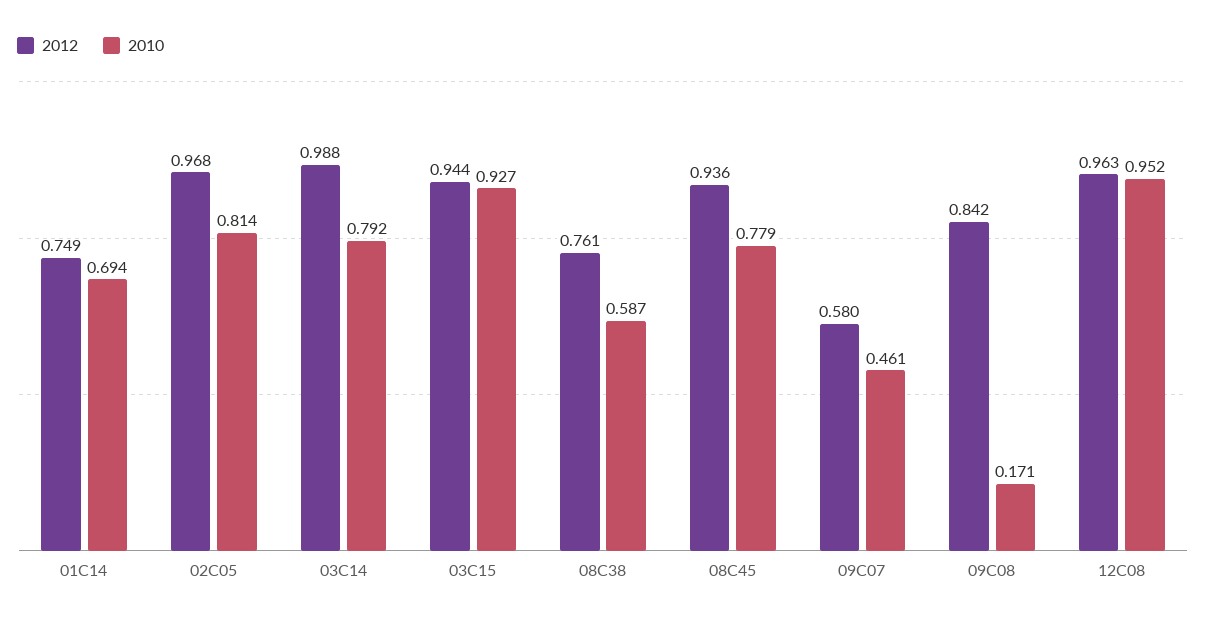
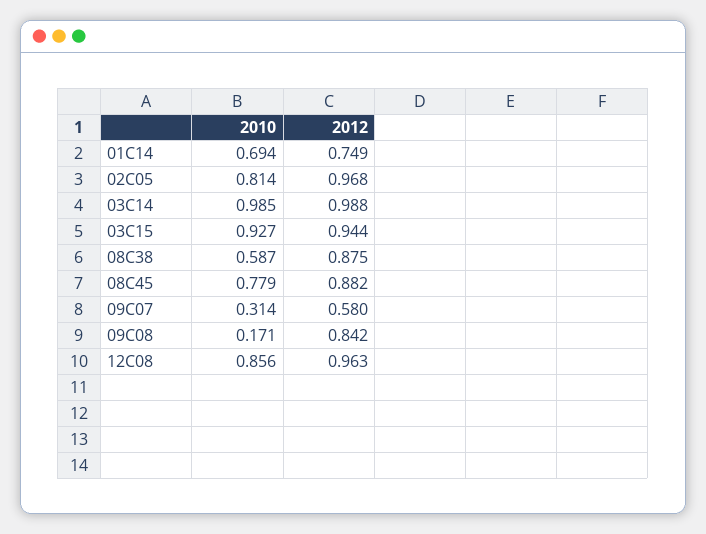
2010, 03C14: 0.792 -> 0.985
2012, 08C38: 0.761 -> 0.875
2012, 08C45: 0.936 -> 0.882
2010, 09C07: 0.461 -> 0.314
2010, 12C08: 0.952 -> 0.856

